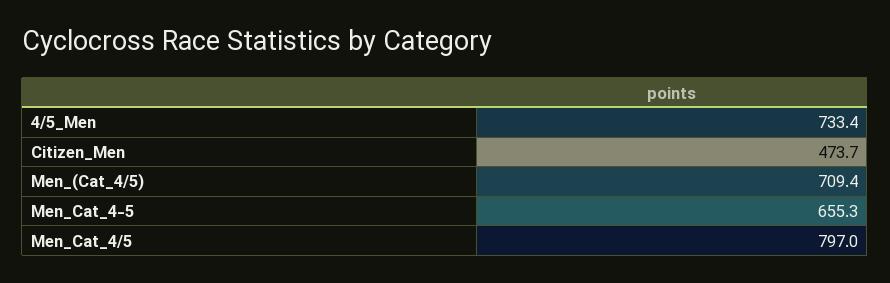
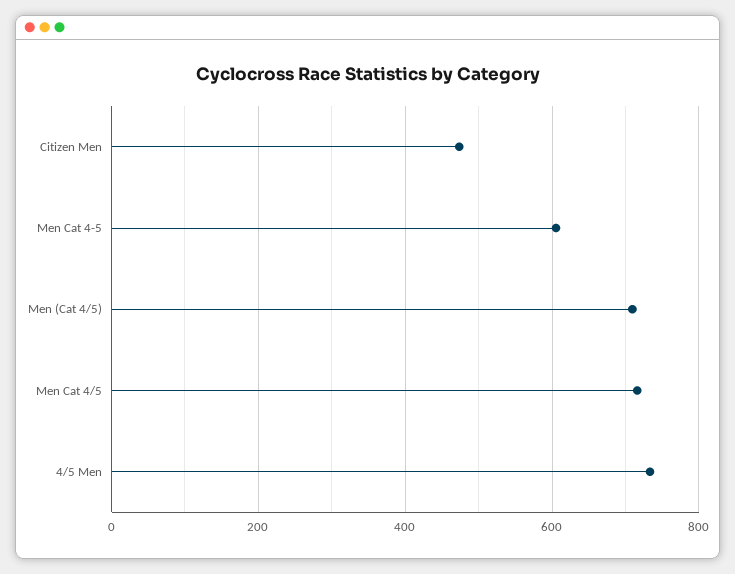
Men_Cat_4-5: 655.3 -> 600
Men_Cat_4/5: 797 -> 720

